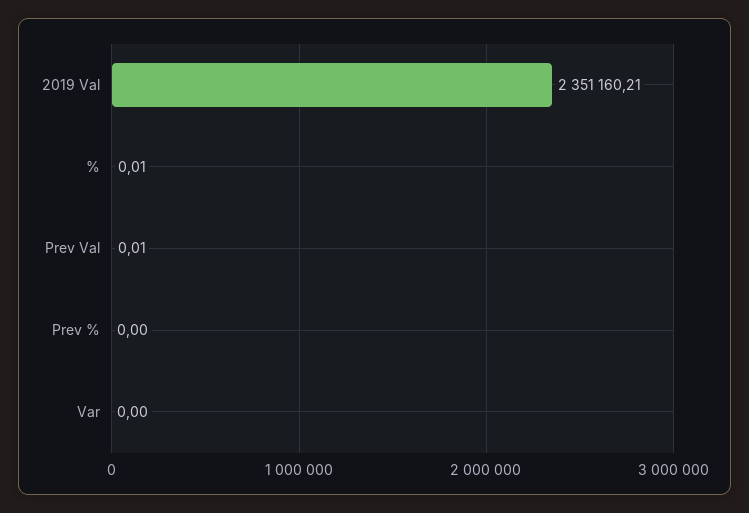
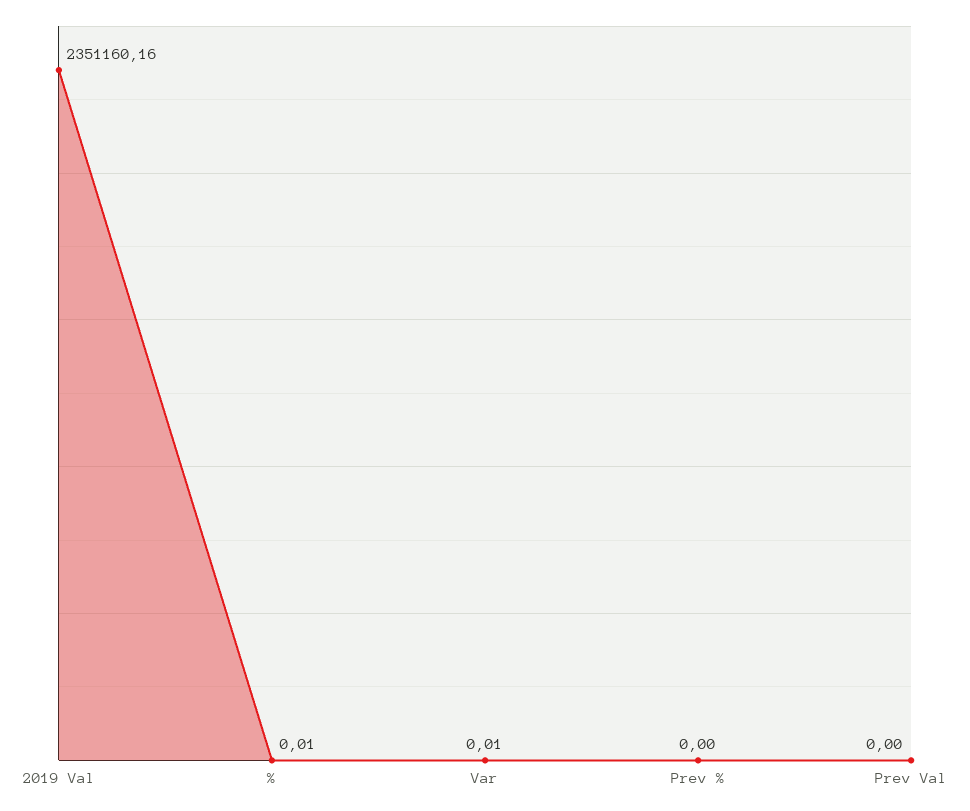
2019 Val: 2351160.21 -> 2351160.16
Prev Val: 0.01 -> 0
Var: 0 -> 0.01

